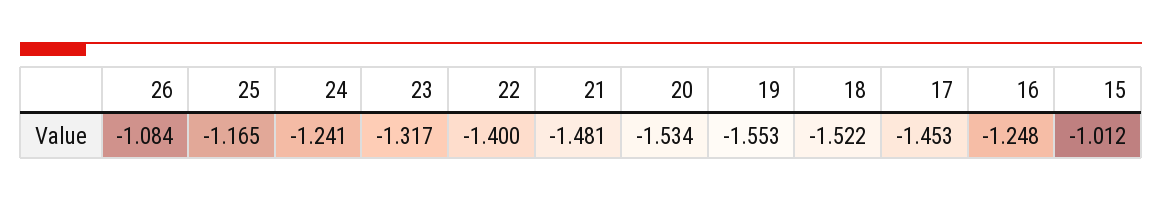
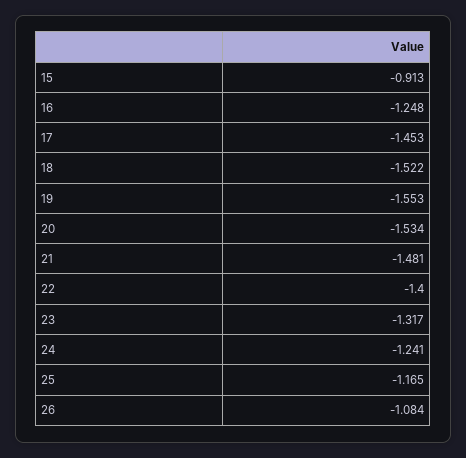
15: -1.012 -> -0.913

